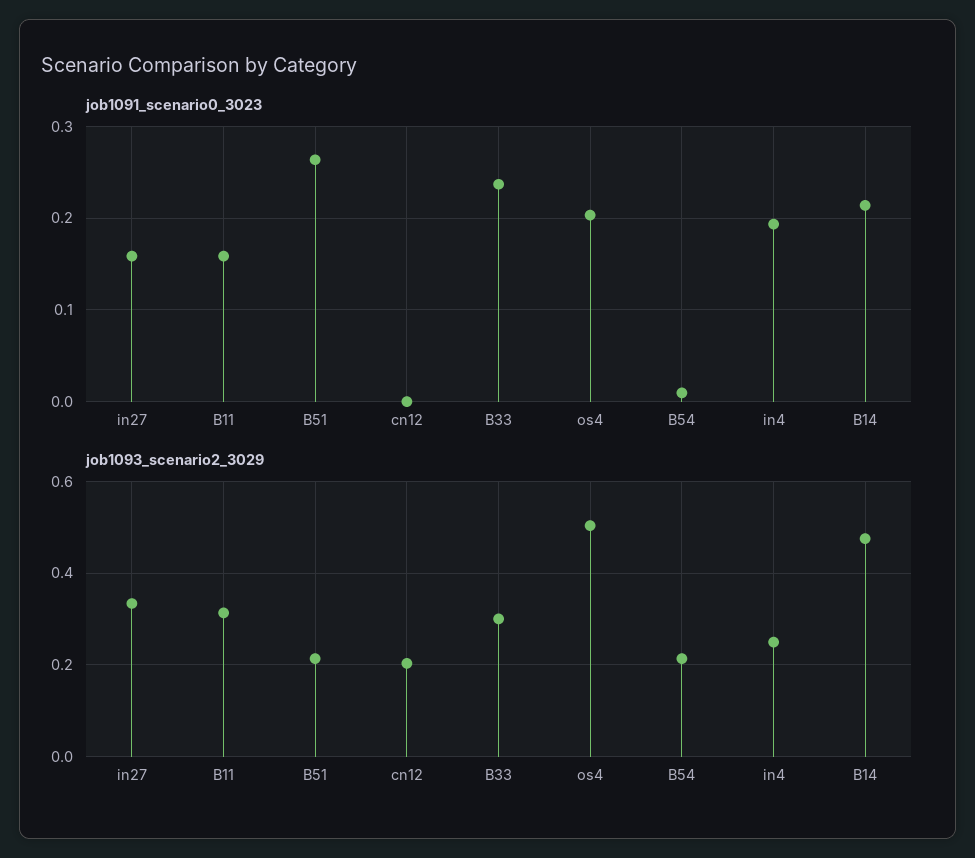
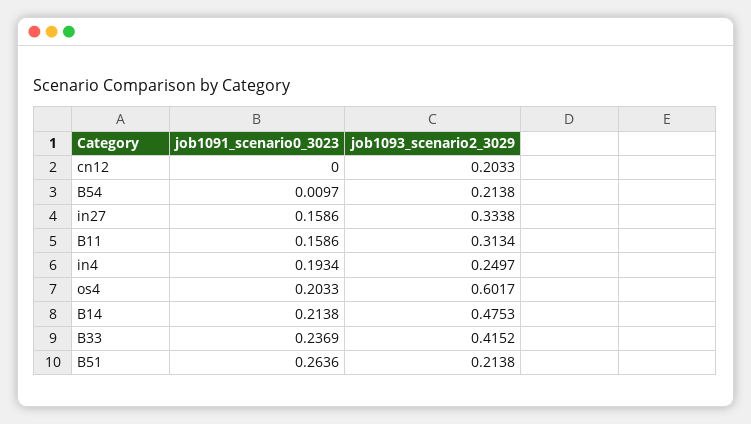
job1093_scenario2_3029, B33: 0.3 -> 0.4152
job1093_scenario2_3029, os4: 0.5 -> 0.6017

